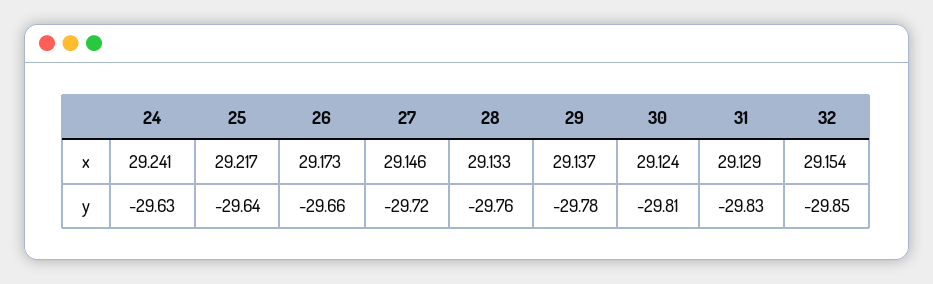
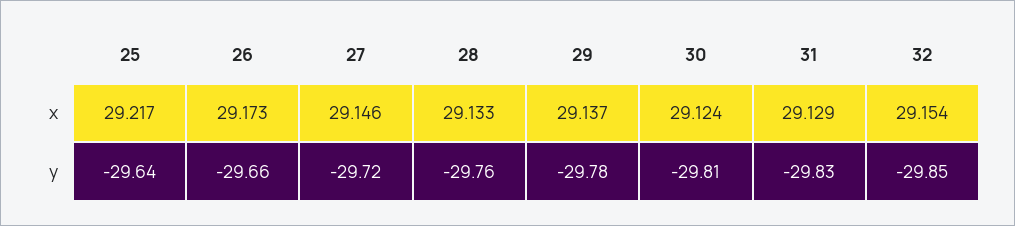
24, x: 29.241 -> none
24, y: -29.63 -> none

